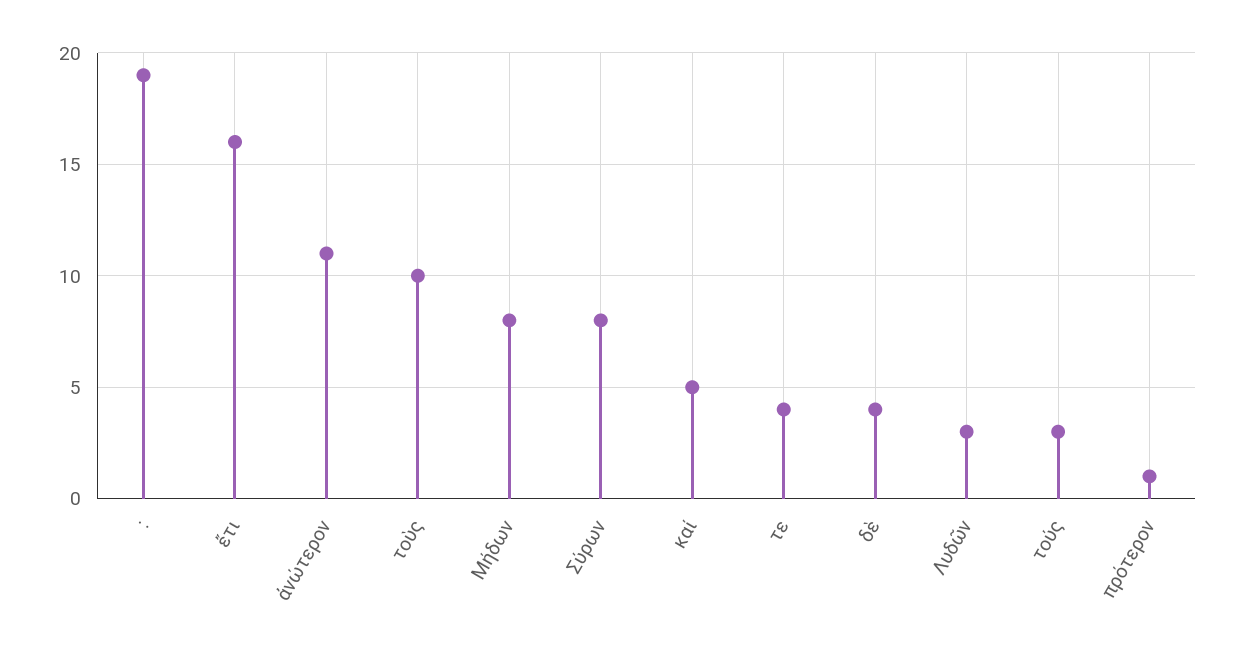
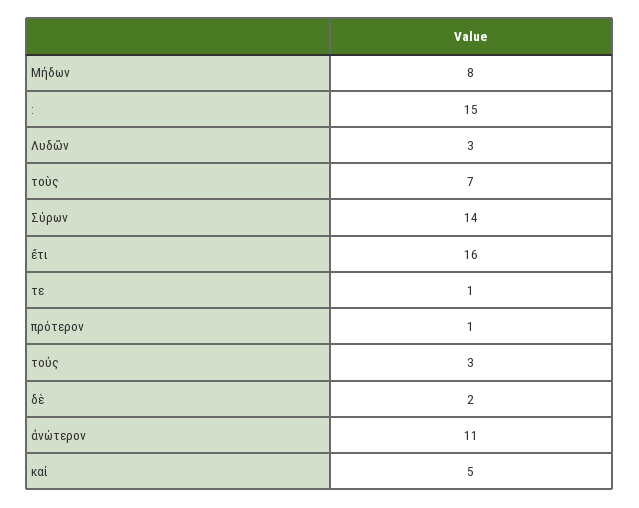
:: 19 -> 15
τοὺς: 10 -> 7
Σύρων: 8 -> 14
τε: 4 -> 1
δὲ: 4 -> 2

